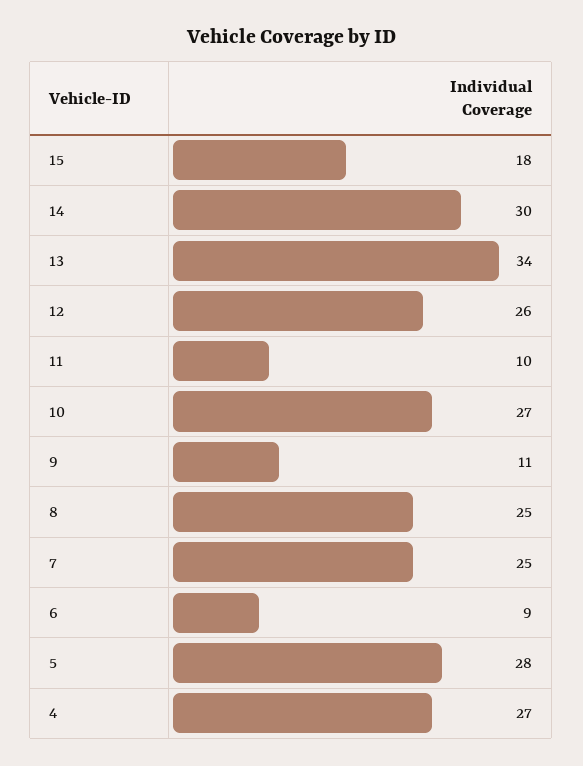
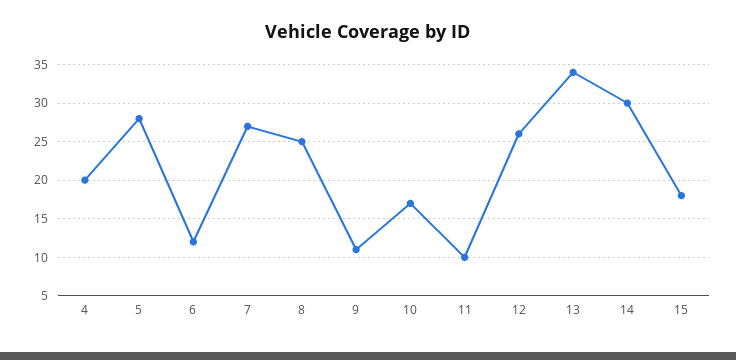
10: 27 -> 17
7: 25 -> 27
6: 9 -> 12
4: 27 -> 20

